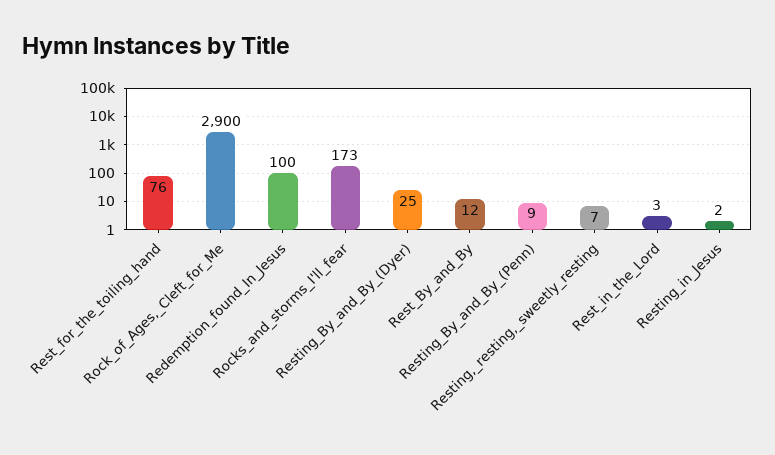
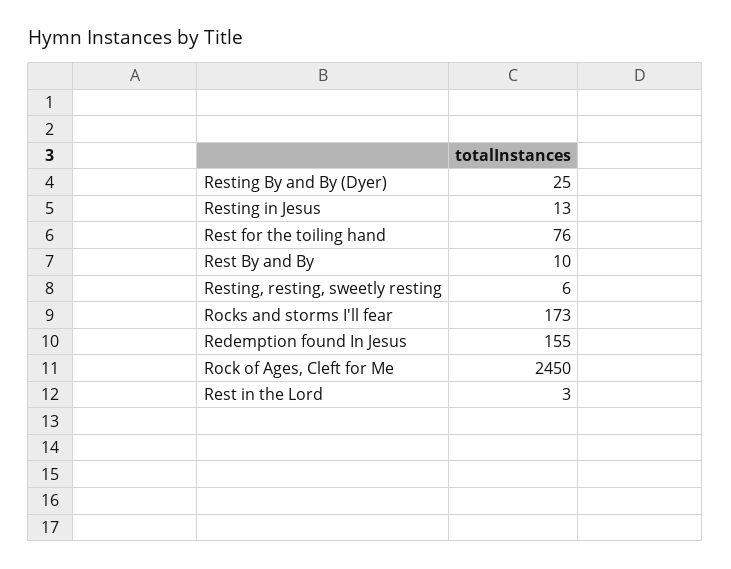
Rock_of_Ages,_Cleft_for_Me: 2900 -> 2450
Redemption_found_In_Jesus: 100 -> 155
Rest_By_and_By: 12 -> 10
Resting_By_and_By_(Penn): 9 -> none
Resting,_resting,_sweetly_resting: 7 -> 6
Resting_in_Jesus: 2 -> 13

